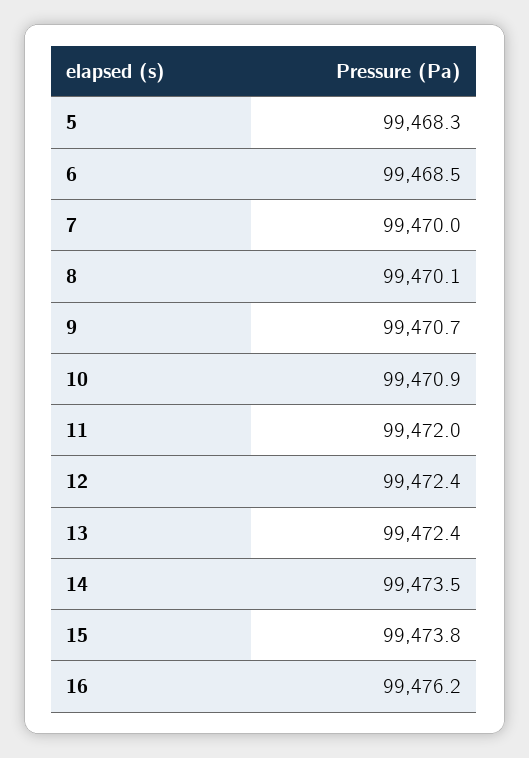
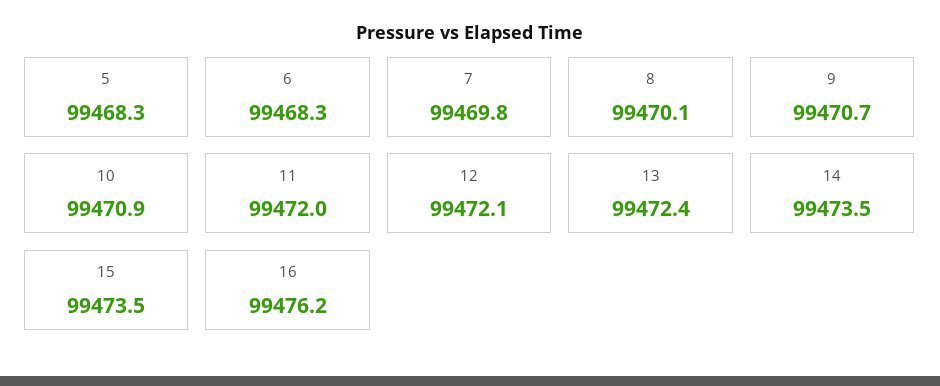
6: 99468.5 -> 99468.3
7: 99470 -> 99469.8
12: 99472.4 -> 99472.1
15: 99473.8 -> 99473.5

